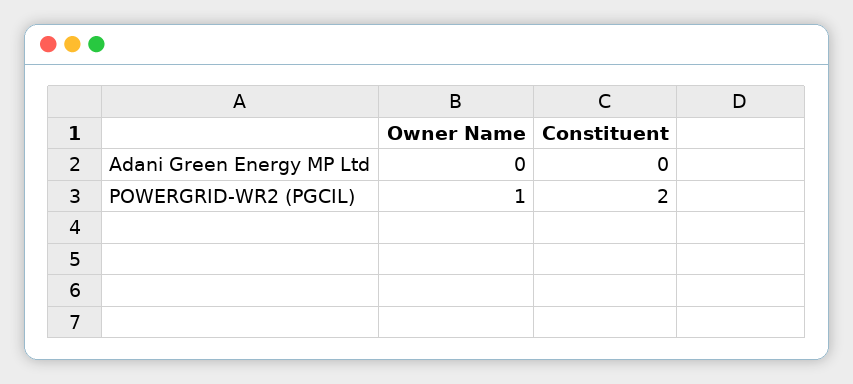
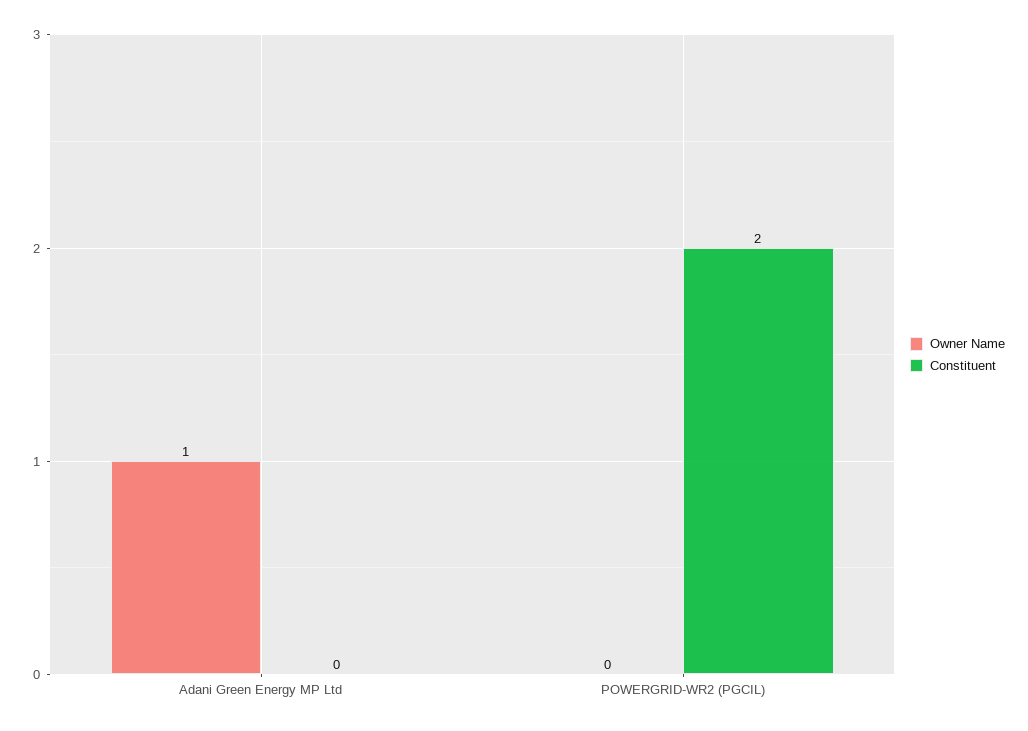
Owner Name, Adani Green Energy MP Ltd: 0 -> 1
Owner Name, POWERGRID-WR2 (PGCIL): 1 -> 0

